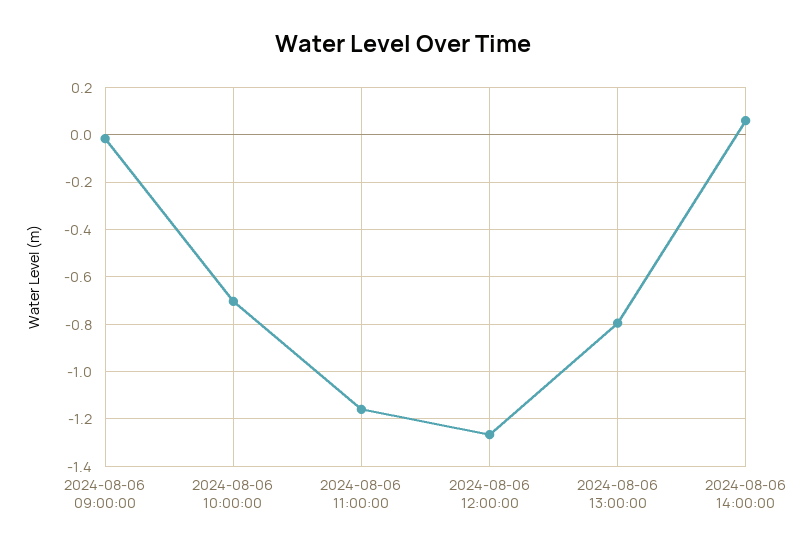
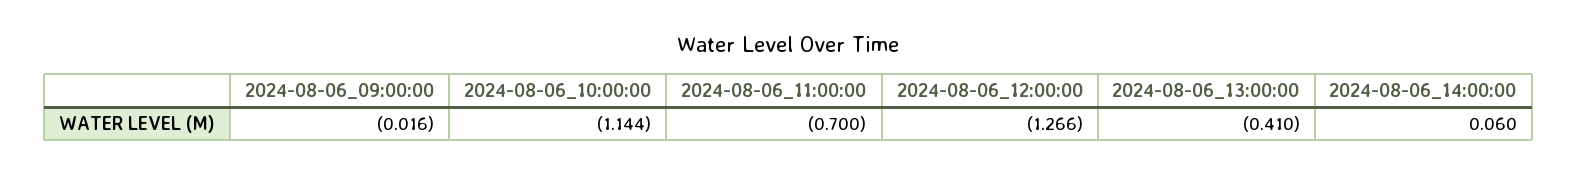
2024-08-06 10:00:00: -0.7 -> -1.144
2024-08-06 11:00:00: -1.15 -> -0.7
2024-08-06 13:00:00: -0.8 -> -0.41

